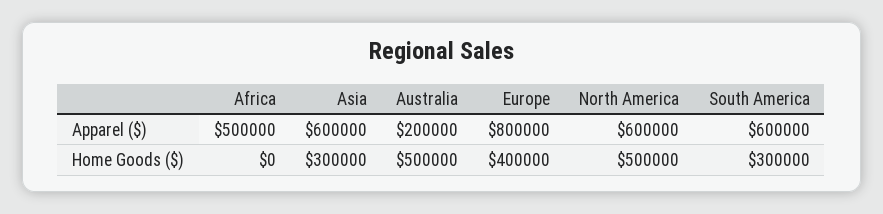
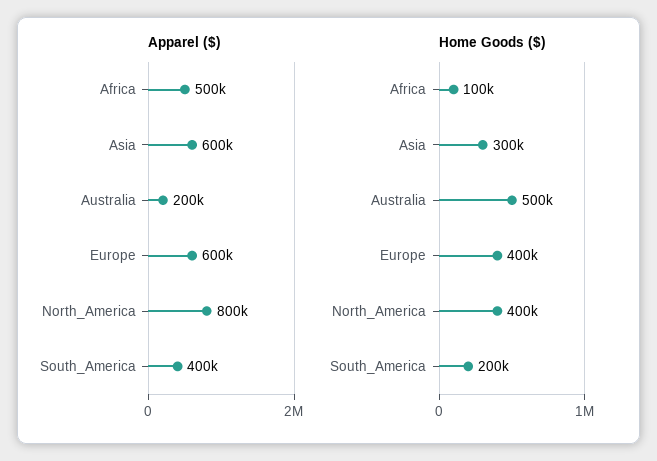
Apparel ($), Europe: 800000 -> 600000
Apparel ($), North America: 600000 -> 800000
Apparel ($), South America: 600000 -> 400000
Home Goods ($), Africa: 0 -> 100000
Home Goods ($), North America: 500000 -> 400000
Home Goods ($), South America: 300000 -> 200000

